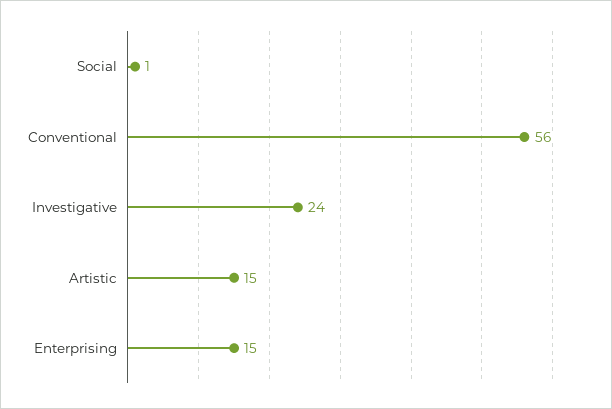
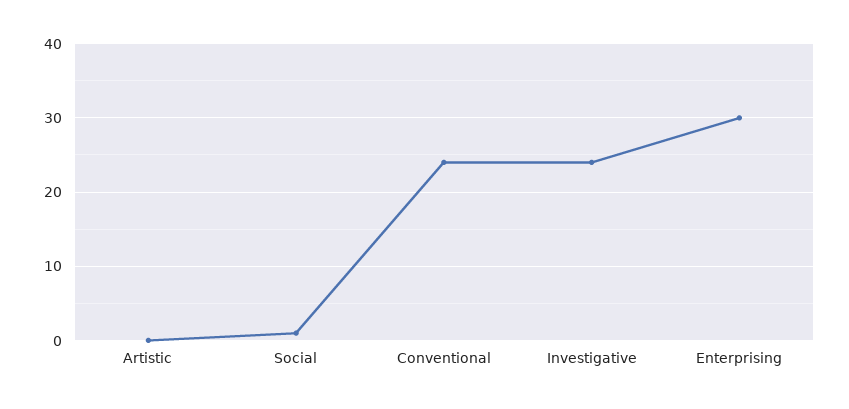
Conventional: 56 -> 24
Artistic: 15 -> 0
Enterprising: 15 -> 30

